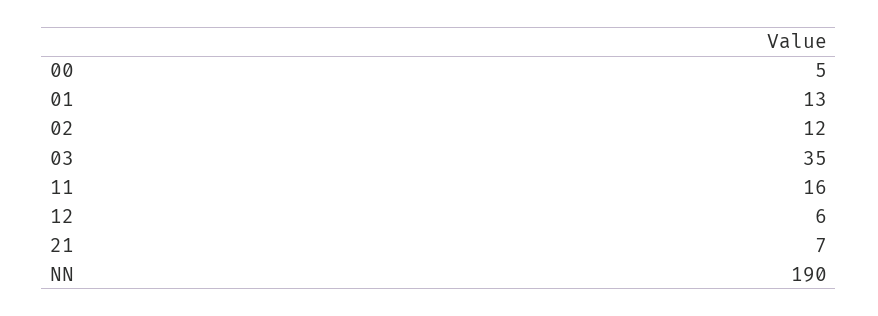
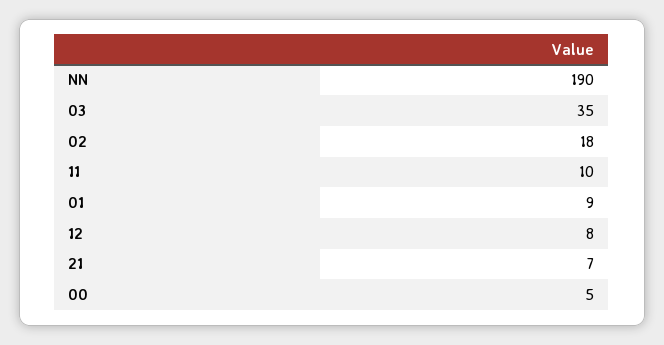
01: 13 -> 9
02: 12 -> 18
11: 16 -> 10
12: 6 -> 8

